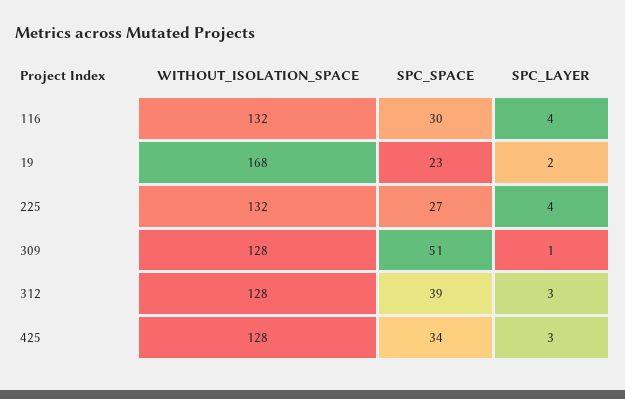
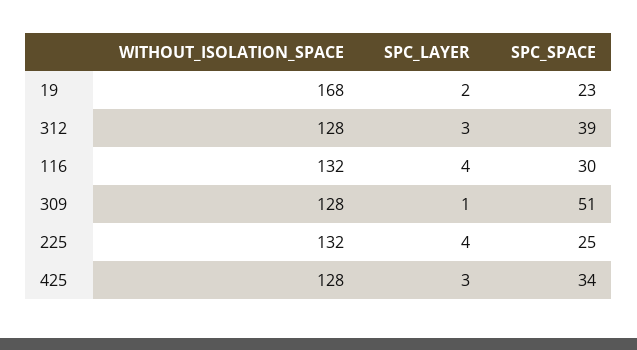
SPC_SPACE, 225: 27 -> 25

